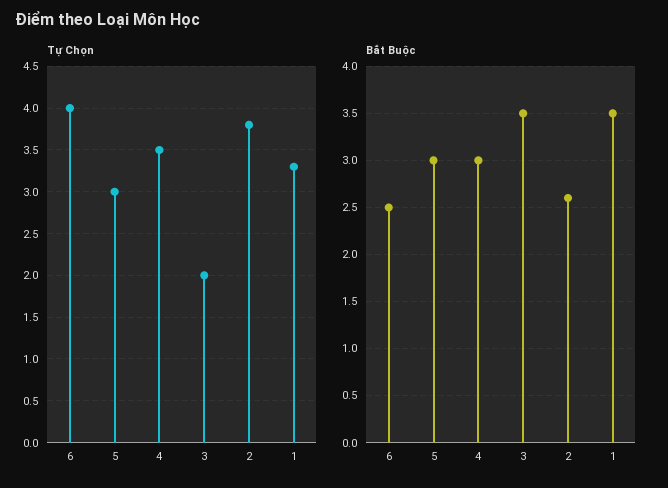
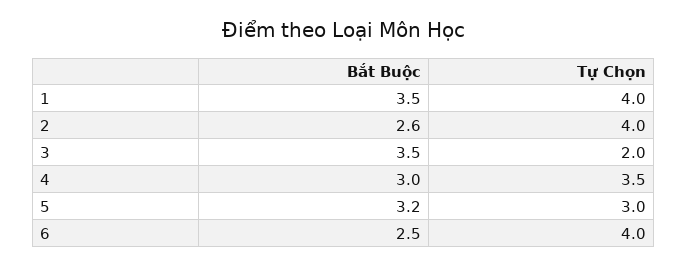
Tự Chọn, 2: 3.8 -> 4
Tự Chọn, 1: 3.3 -> 4
Bắt Buộc, 5: 3 -> 3.2

